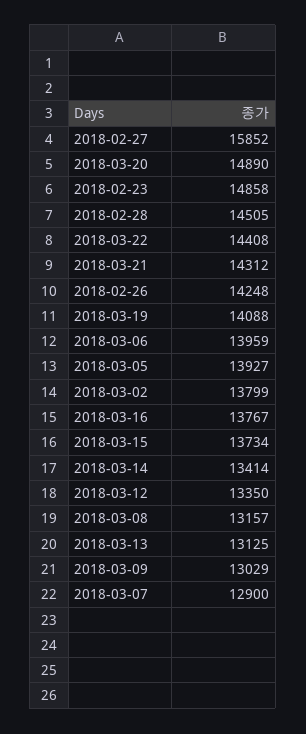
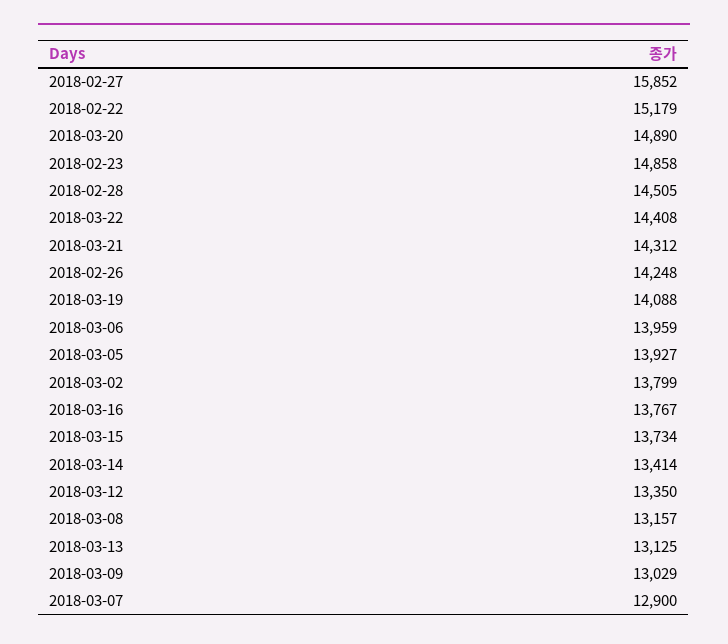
2018-02-22: none -> 15179

